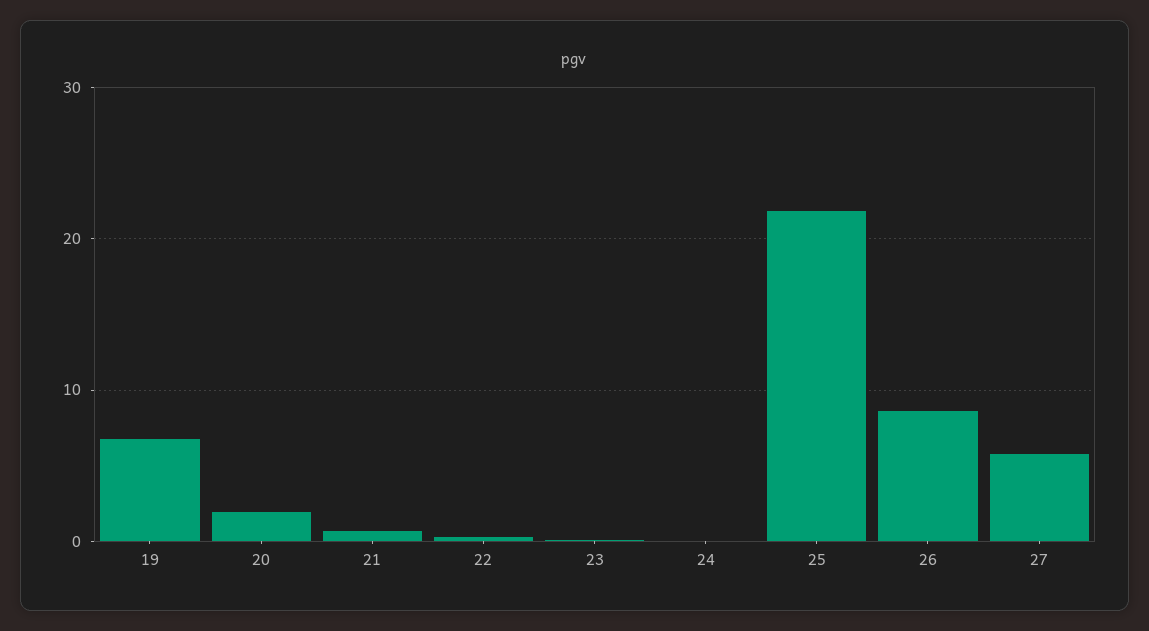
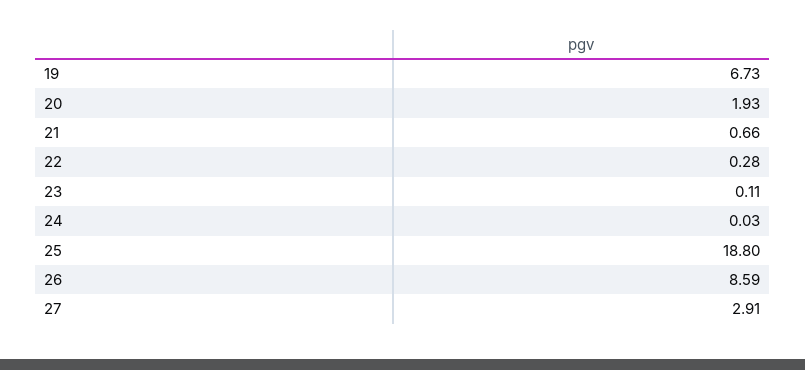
25: 22 -> 18.8
27: 6 -> 2.91

